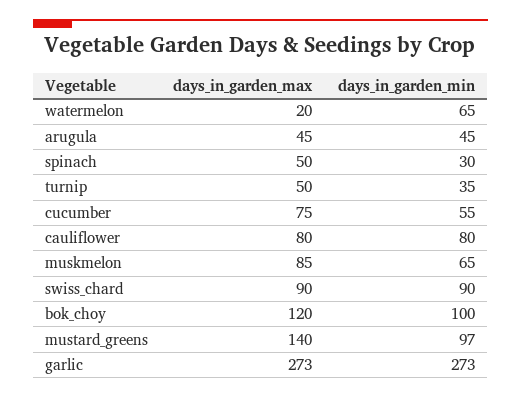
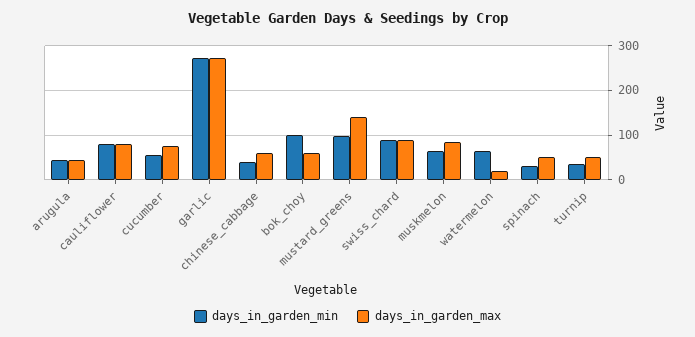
days_in_garden_max, bok_choy: 120 -> 60
days_in_garden_min, chinese_cabbage: none -> 40
days_in_garden_max, chinese_cabbage: none -> 60

